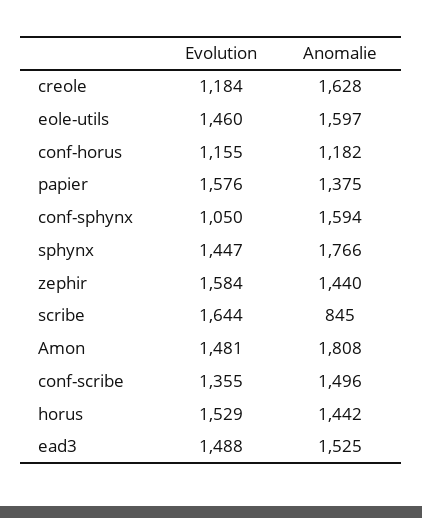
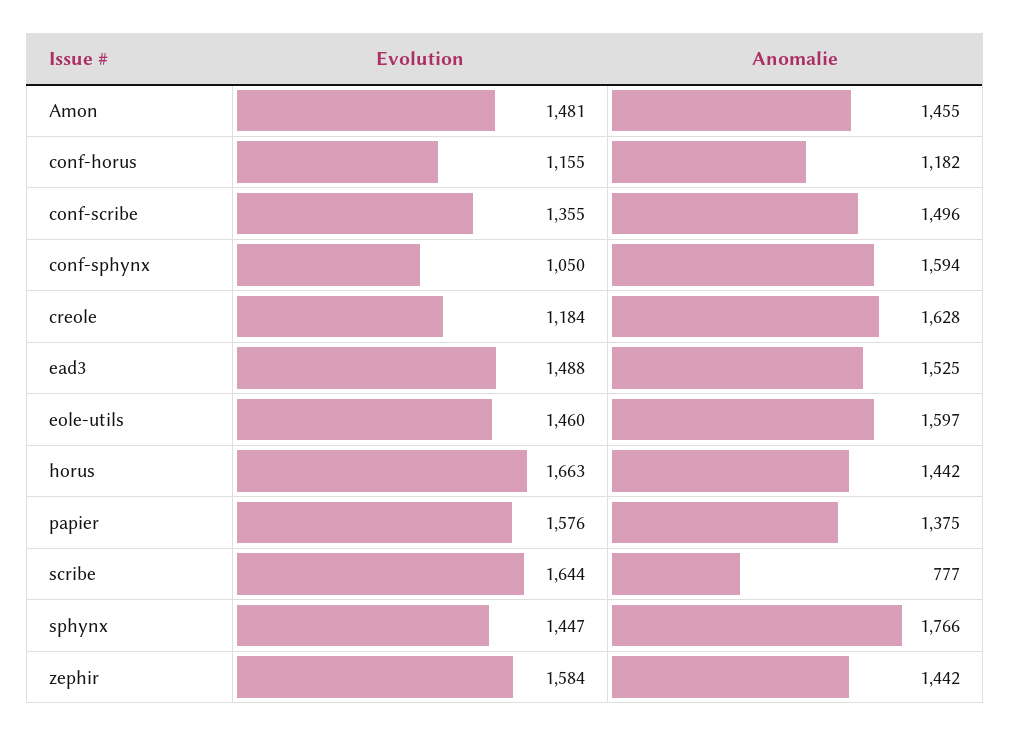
Anomalie, zephir: 1440 -> 1442
Anomalie, scribe: 845 -> 777
Anomalie, Amon: 1808 -> 1455
Evolution, horus: 1529 -> 1663

